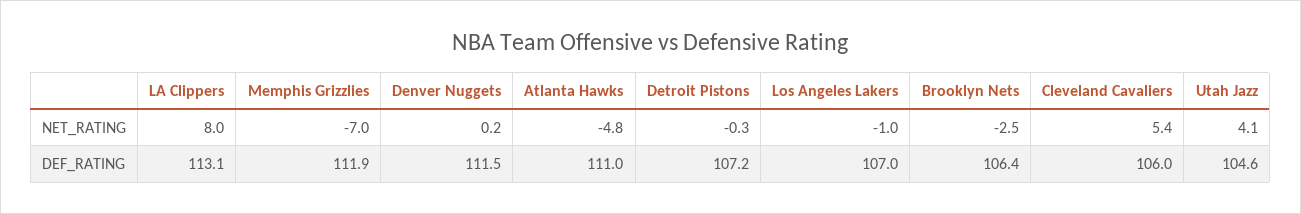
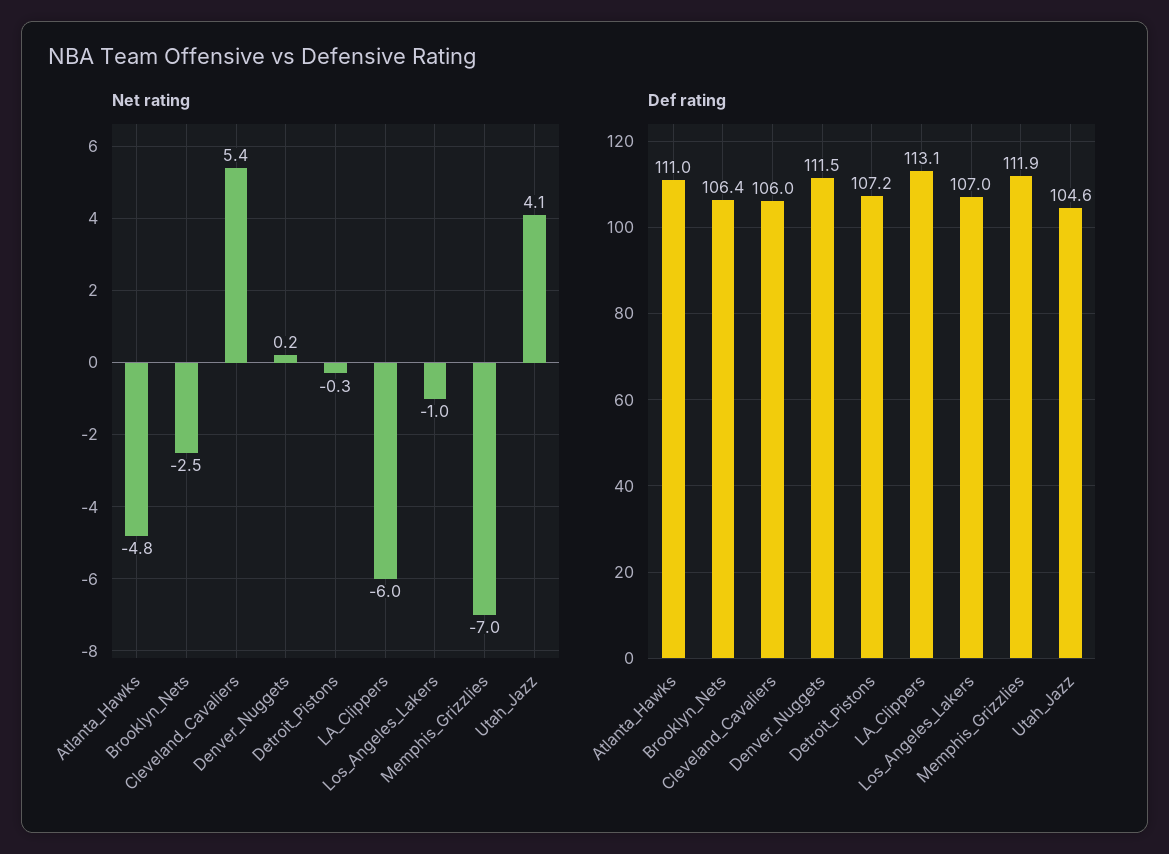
NET_RATING, LA Clippers: 8 -> -6

